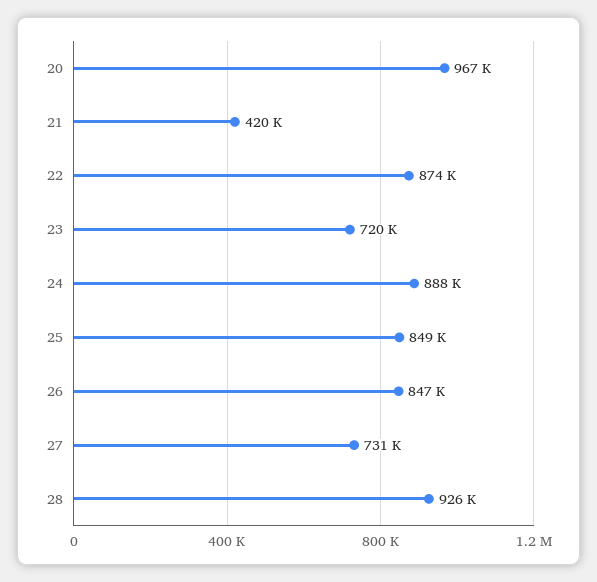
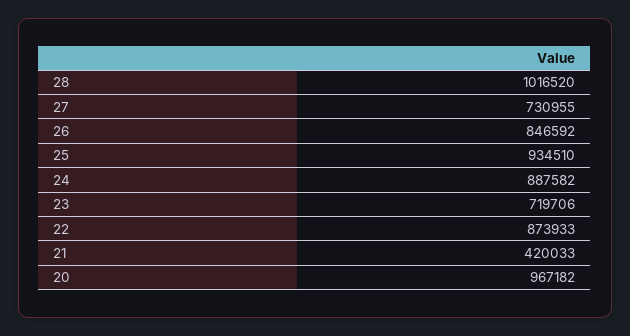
25: 849000 -> 934510
28: 926000 -> 1016520

